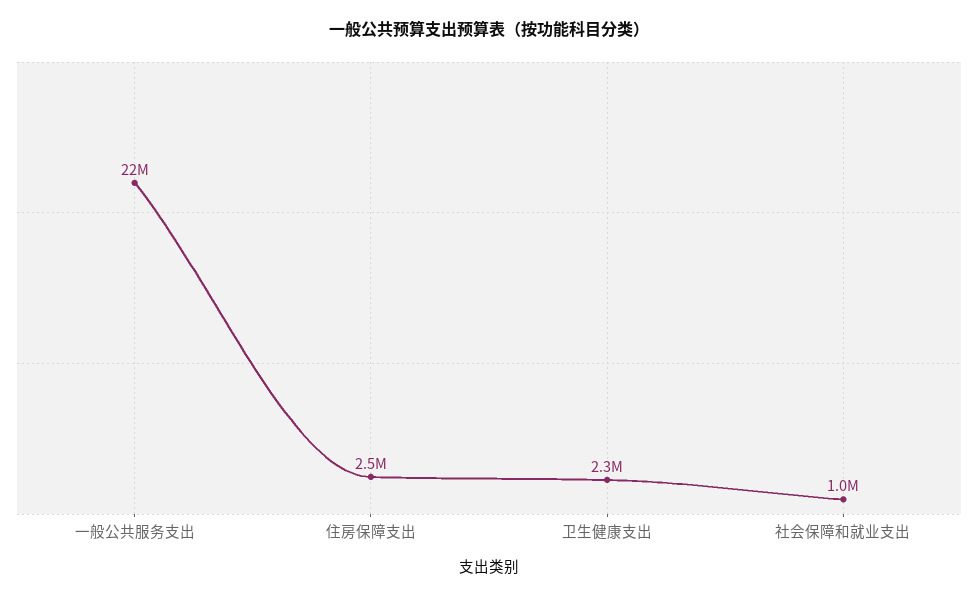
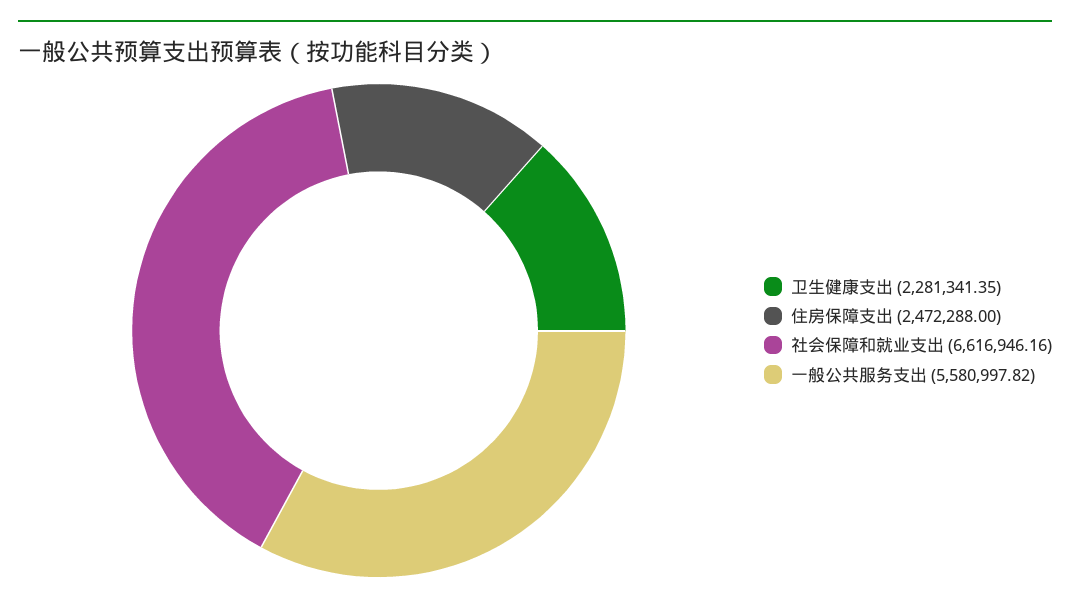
一般公共服务支出: 22000000 -> 5580997.82
社会保障和就业支出: 1000000 -> 6616946.16

